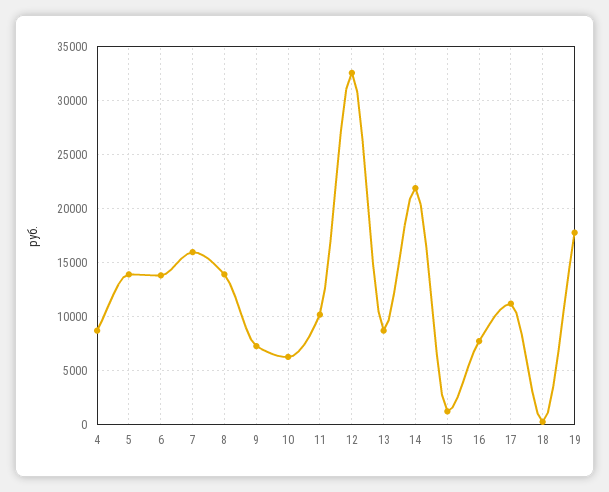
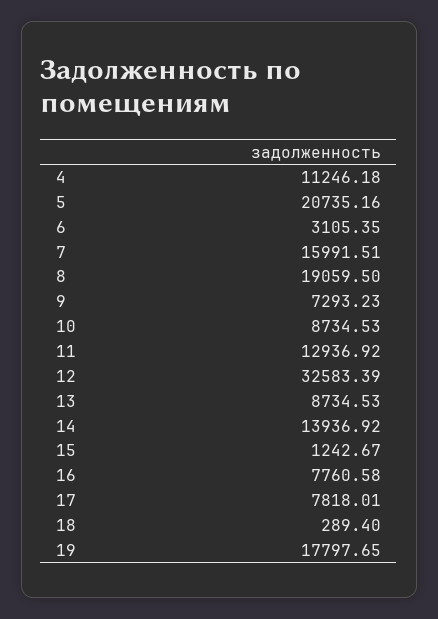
4: 9000 -> 11246.18
5: 14000 -> 20735.16
6: 14000 -> 3105.35
8: 14000 -> 19059.5
10: 6000 -> 8734.53
11: 10000 -> 12936.92
14: 22000 -> 13936.92
17: 11000 -> 7818.01

